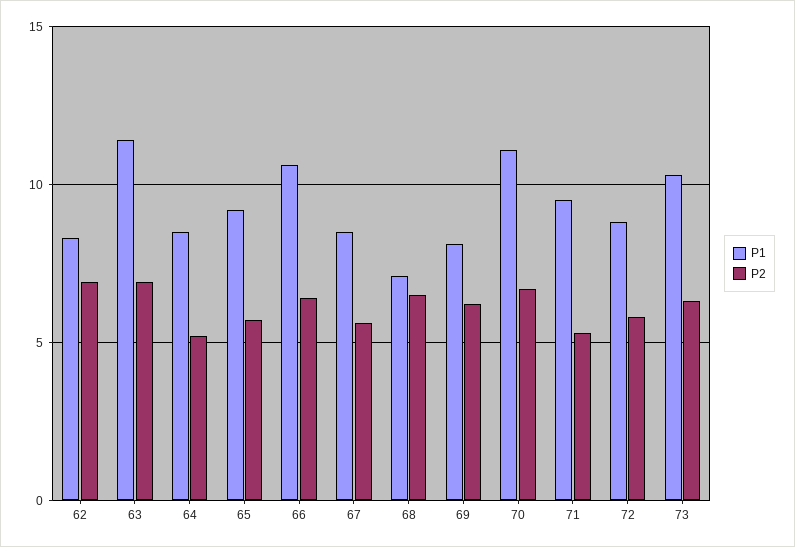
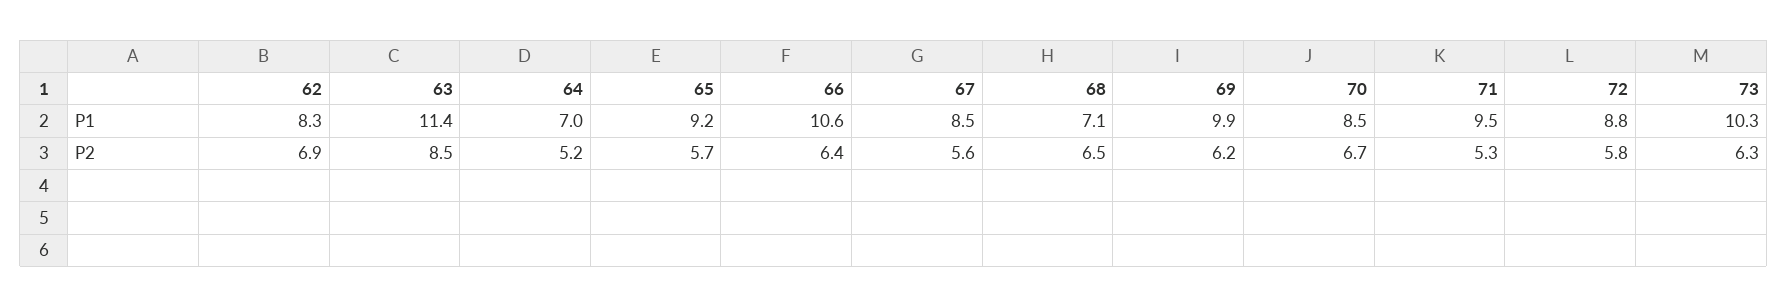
P2, 63: 7 -> 8.5
P1, 64: 8.5 -> 7
P1, 69: 8 -> 9.9
P1, 70: 11 -> 8.5

